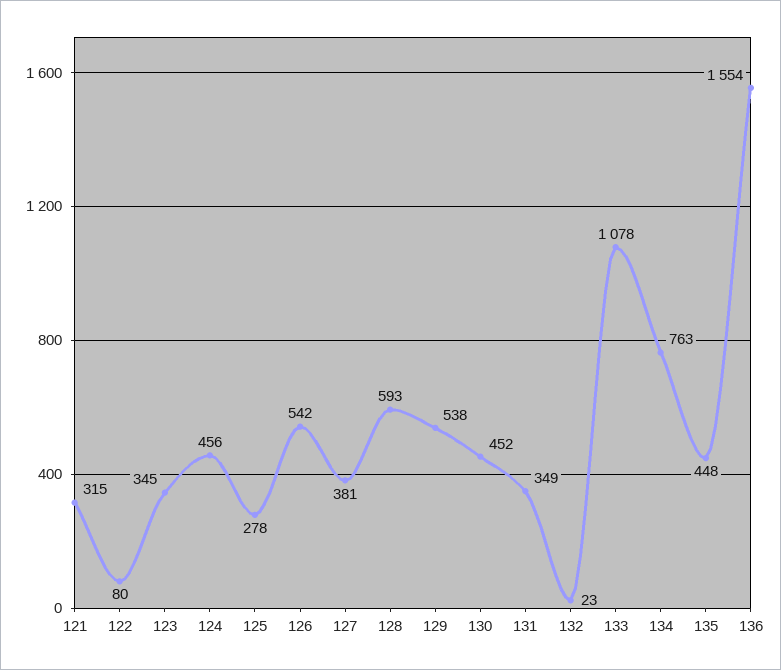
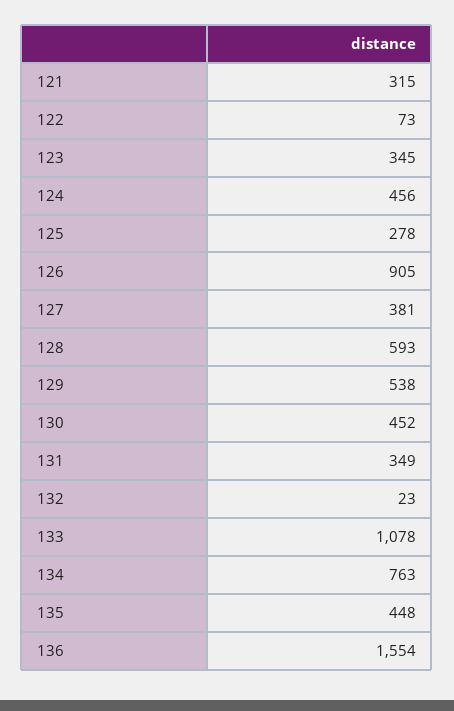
122: 80 -> 73
126: 542 -> 905

